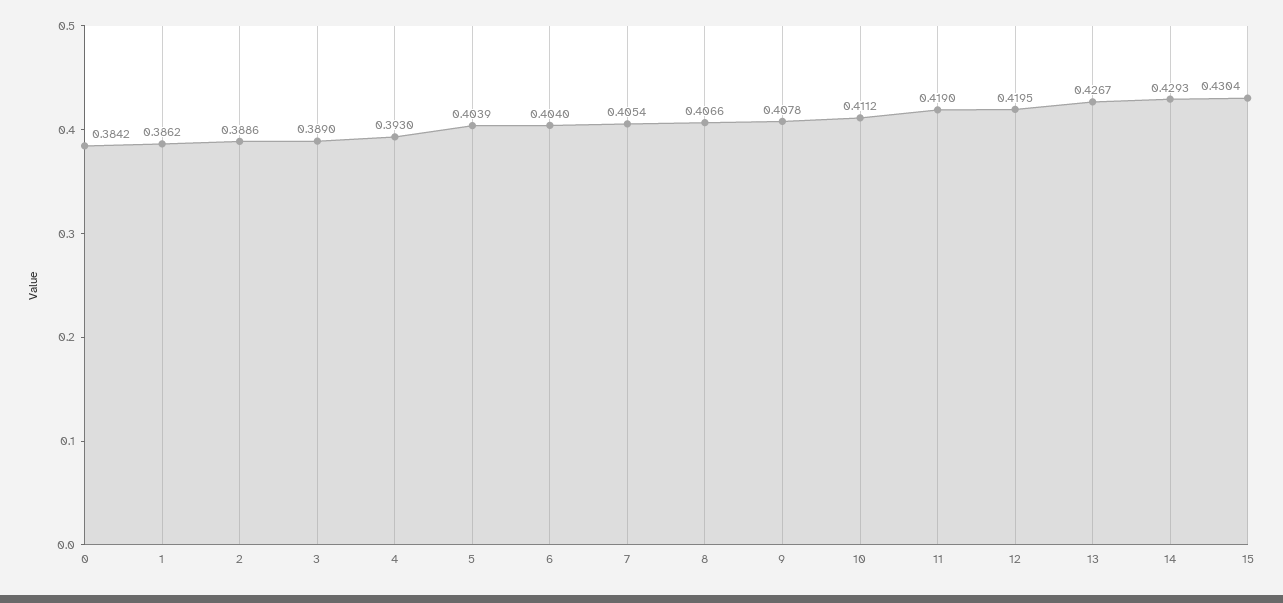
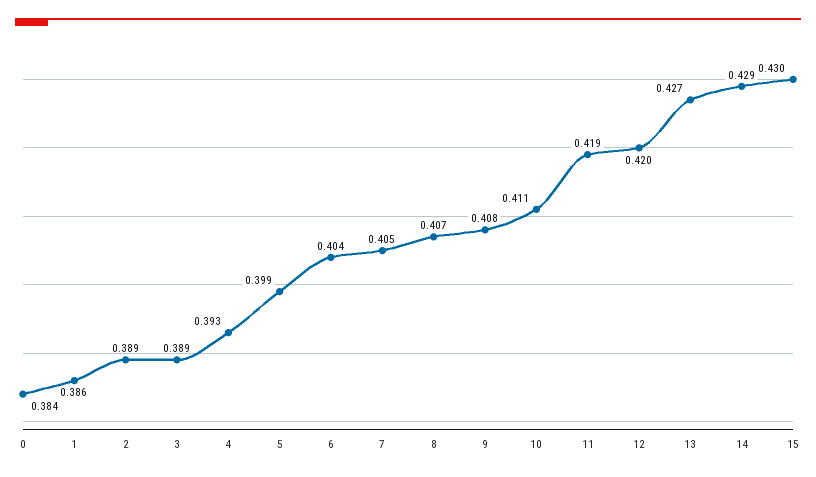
5: 0.4039 -> 0.399

